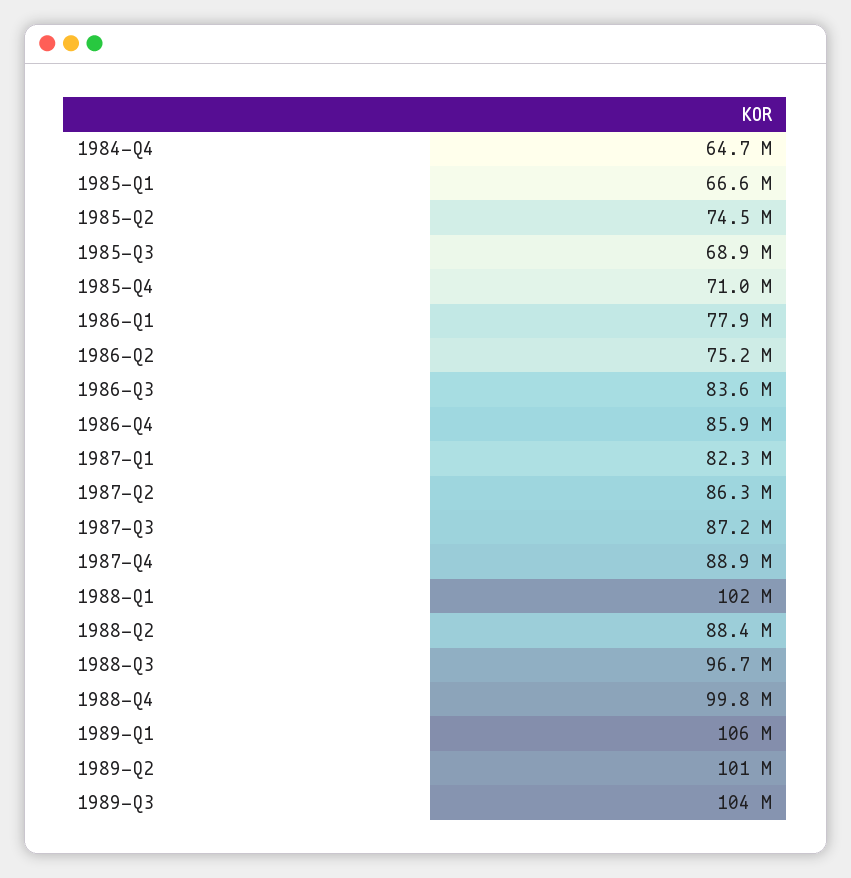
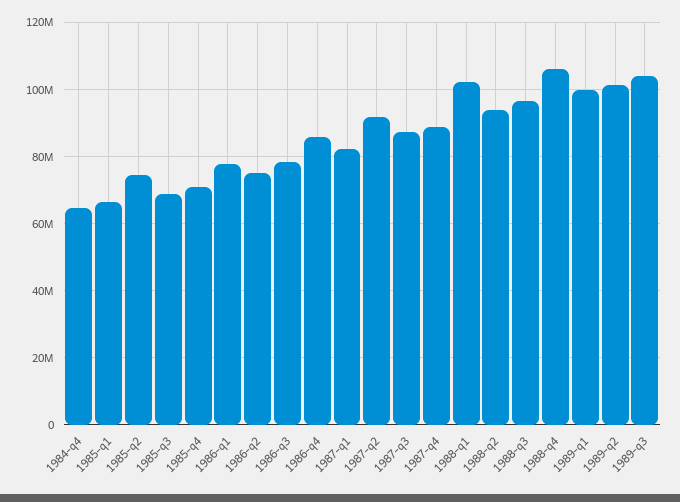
1986-Q3: 83600000 -> 78000000
1987-Q2: 86300000 -> 92000000
1988-Q2: 88400000 -> 94000000
1988-Q4: 99800000 -> 106000000
1989-Q1: 106000000 -> 100000000

